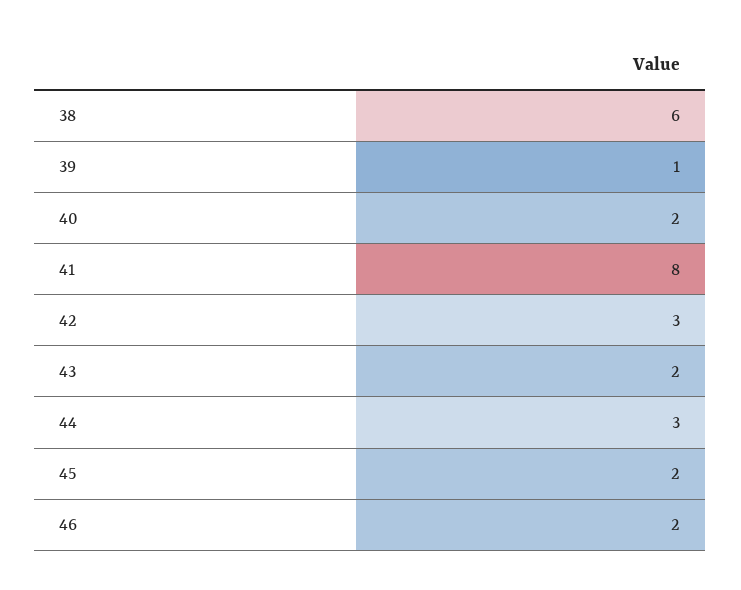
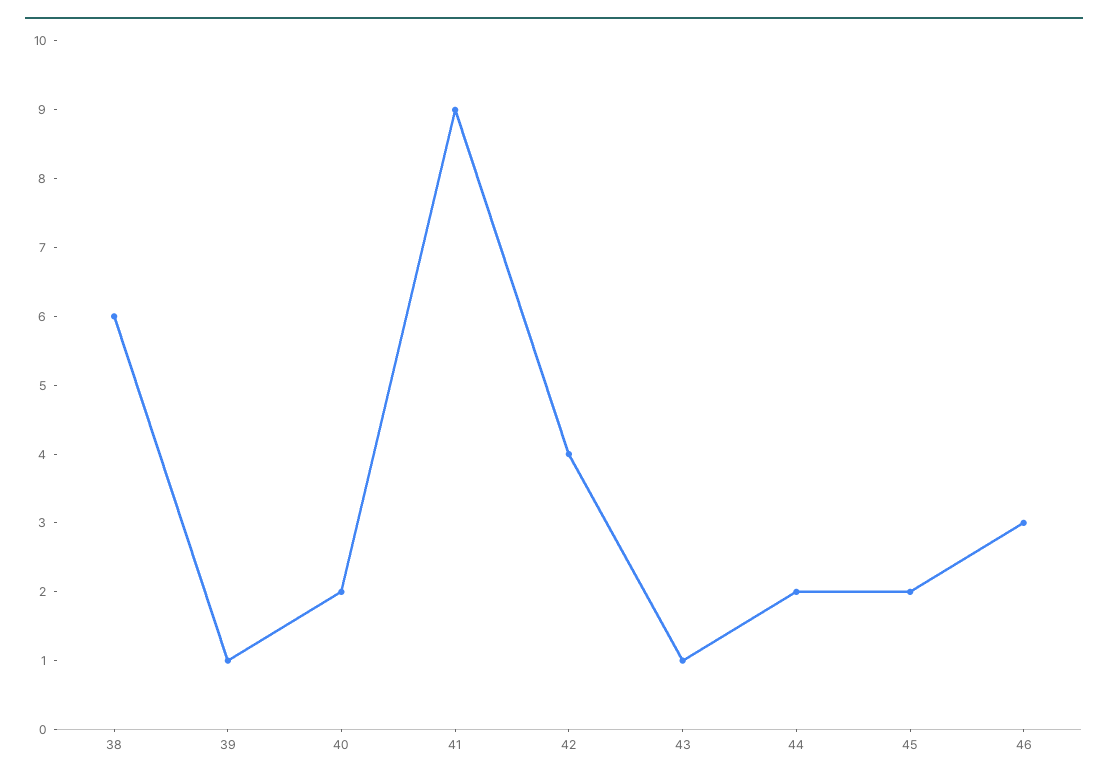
41: 8 -> 9
42: 3 -> 4
43: 2 -> 1
44: 3 -> 2
46: 2 -> 3

